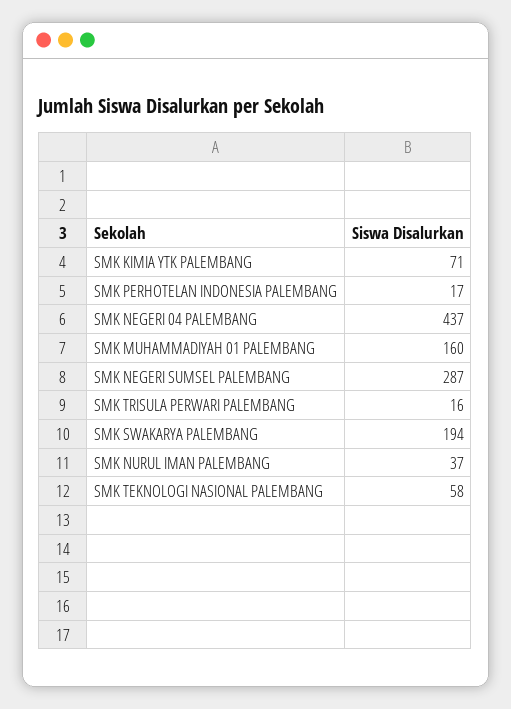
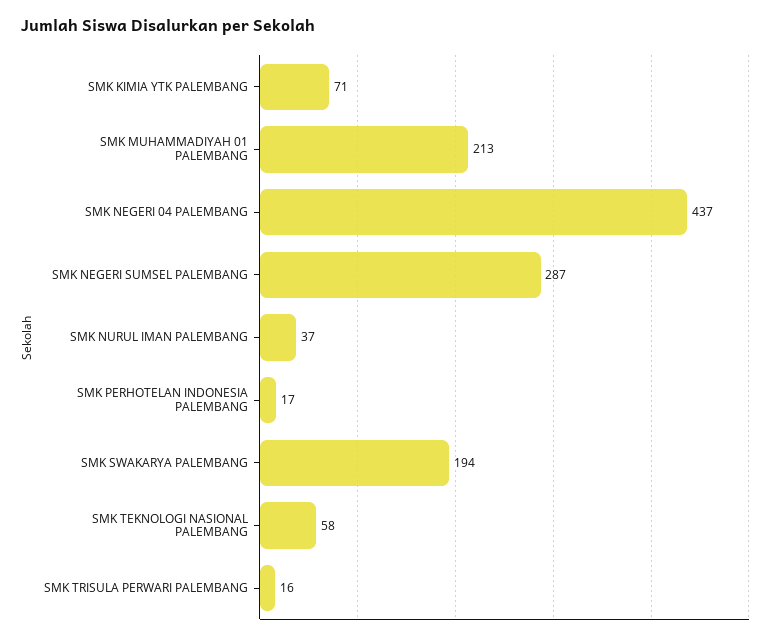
SMK MUHAMMADIYAH 01 PALEMBANG: 160 -> 213

